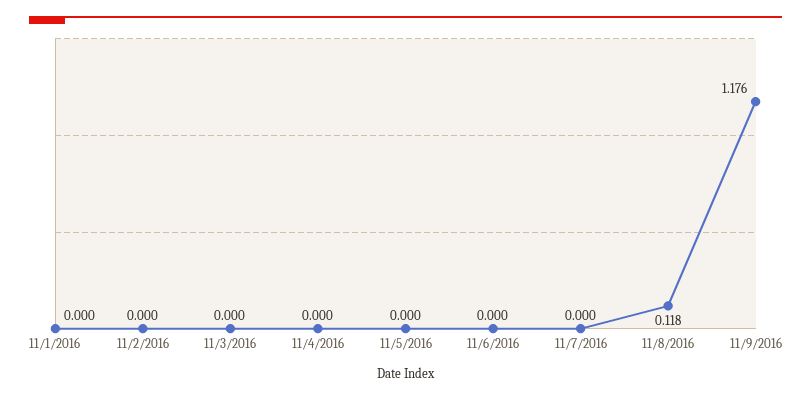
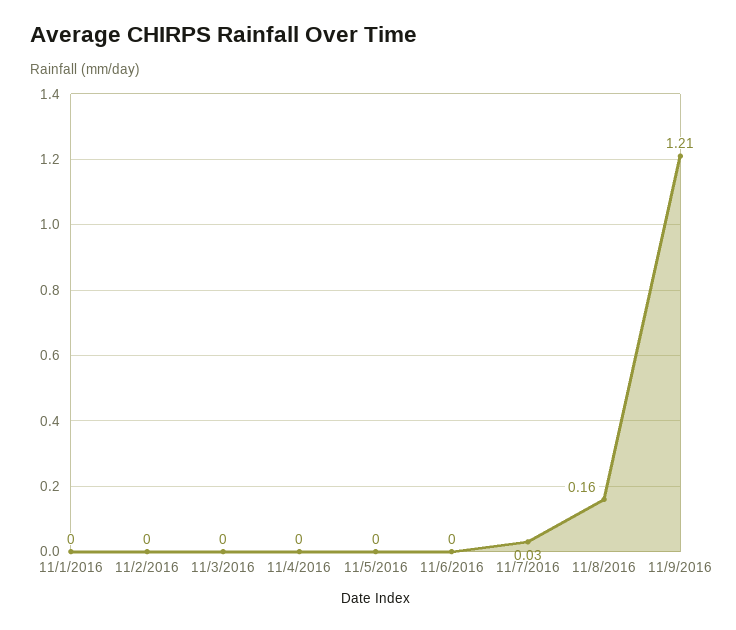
11/7/2016: 0 -> 0.03
11/8/2016: 0.118 -> 0.16
11/9/2016: 1.176 -> 1.21

